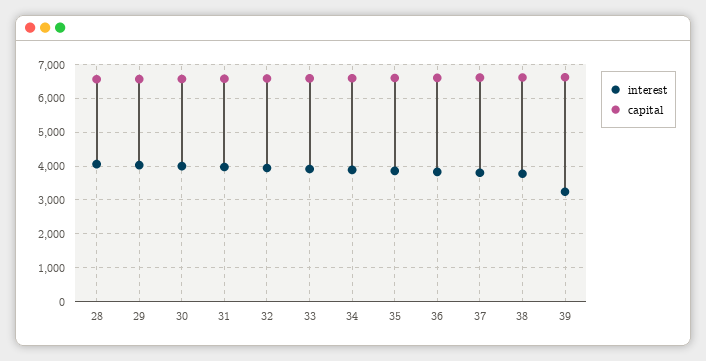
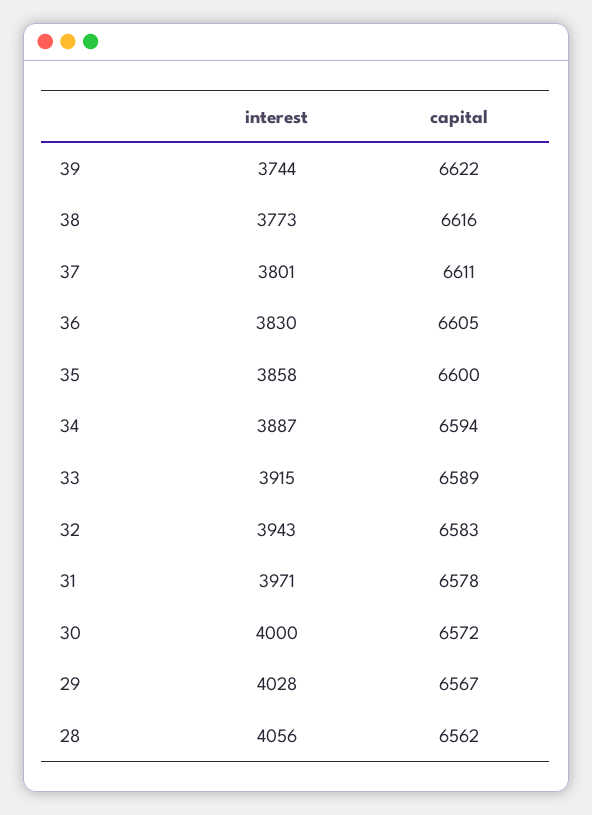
interest, 39: 3200 -> 3744

